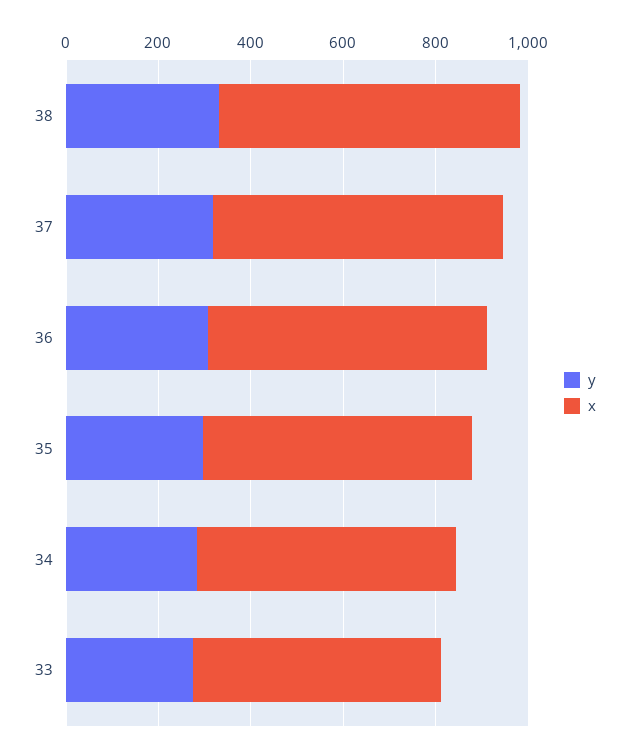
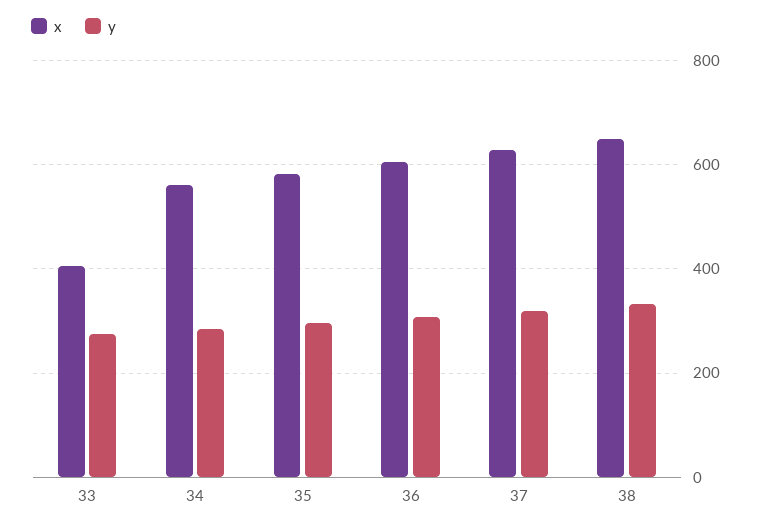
x, 33: 550 -> 400

